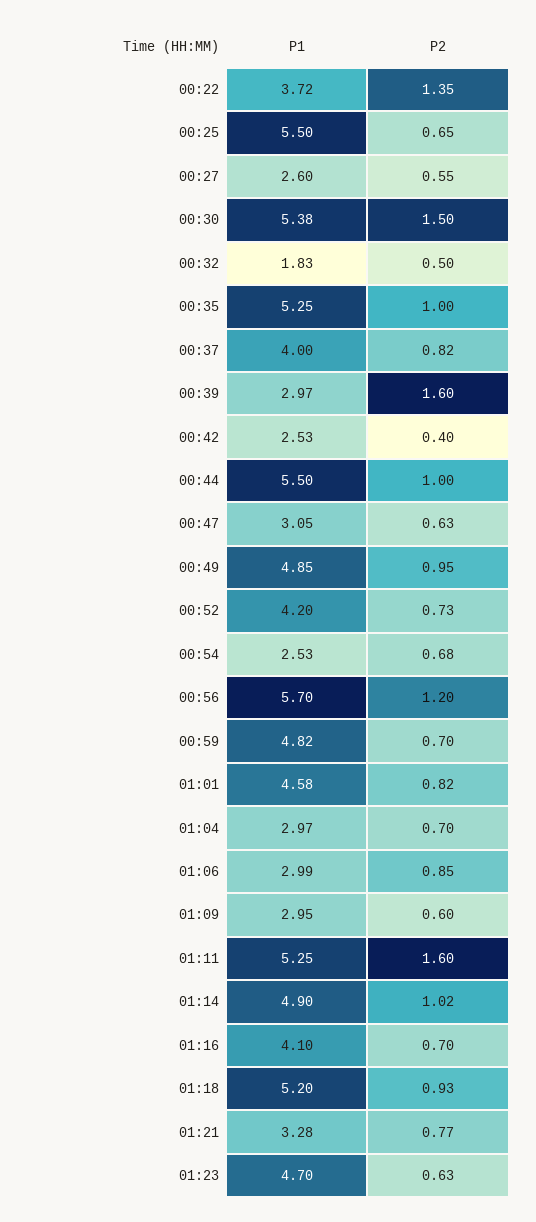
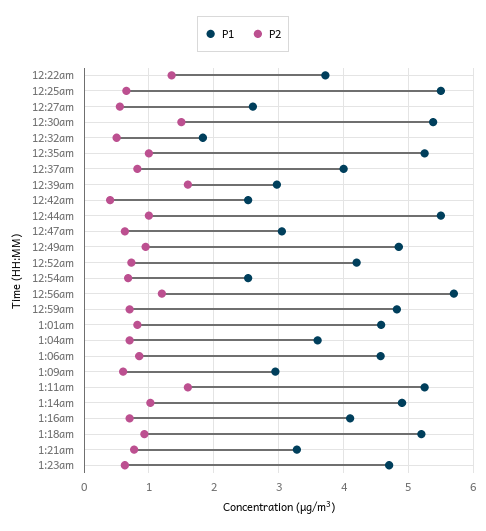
P1, 01:04: 2.97 -> 3.6
P1, 01:06: 2.99 -> 4.6

